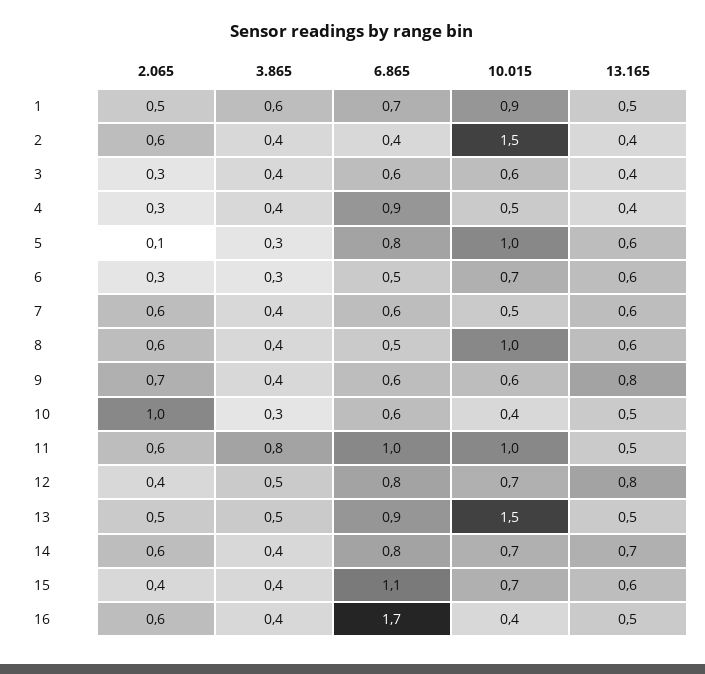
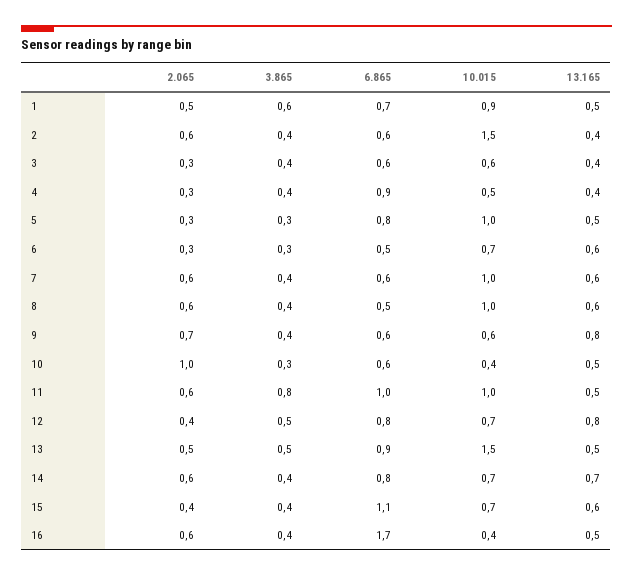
6.865, 2: 0.4 -> 0.6
2.065, 5: 0.1 -> 0.3
13.165, 5: 0.6 -> 0.5
10.015, 7: 0.5 -> 1

